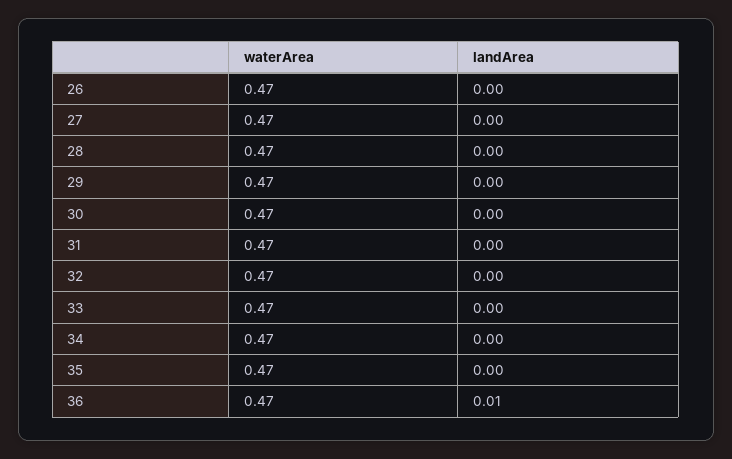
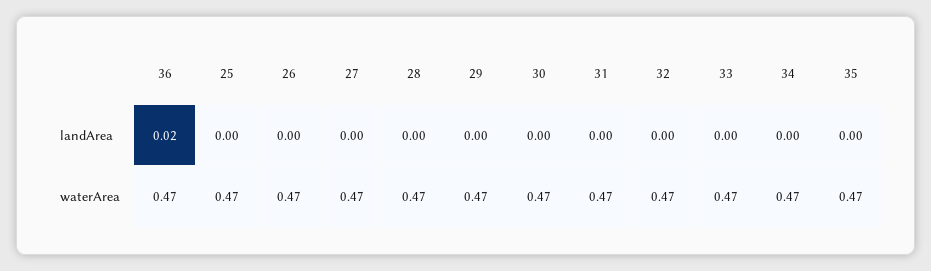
landArea, 36: 0.01 -> 0.02
landArea, 25: none -> 0
waterArea, 25: none -> 0.47

